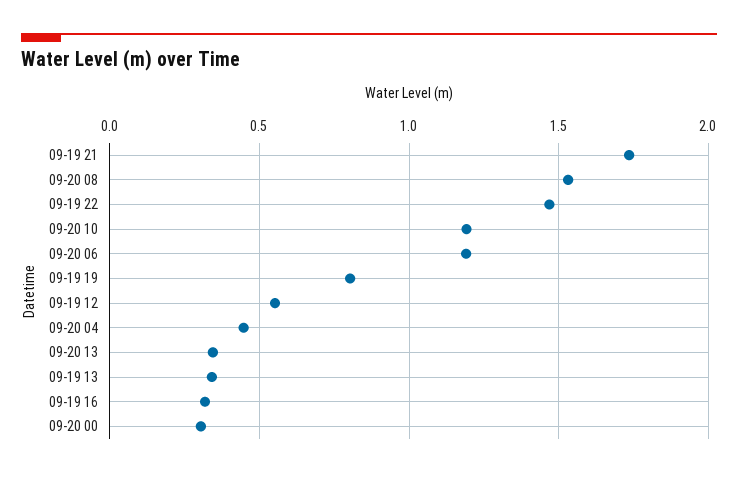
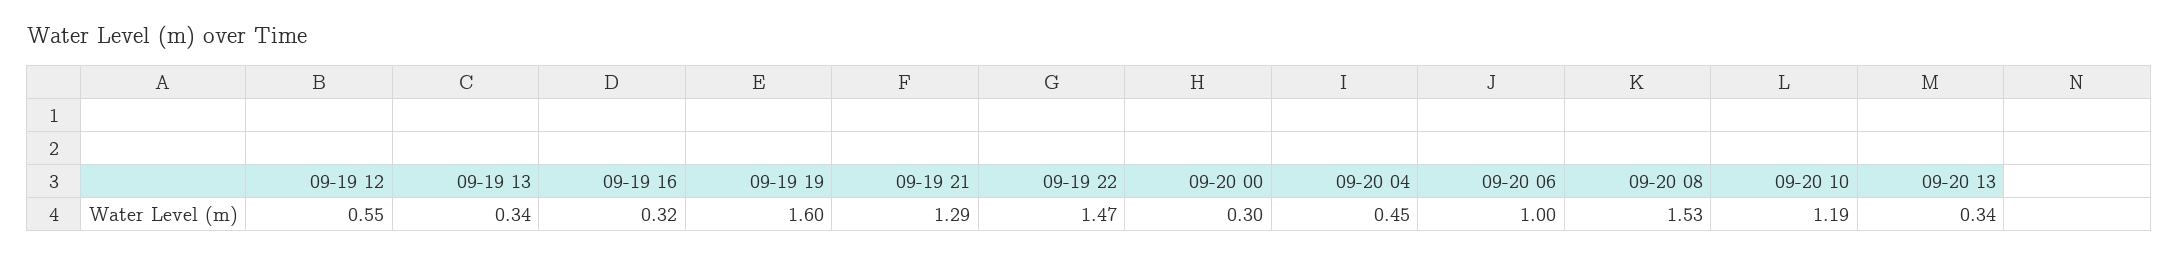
09-19 21: 1.75 -> 1.29
09-20 06: 1.2 -> 1
09-19 19: 0.8 -> 1.6

